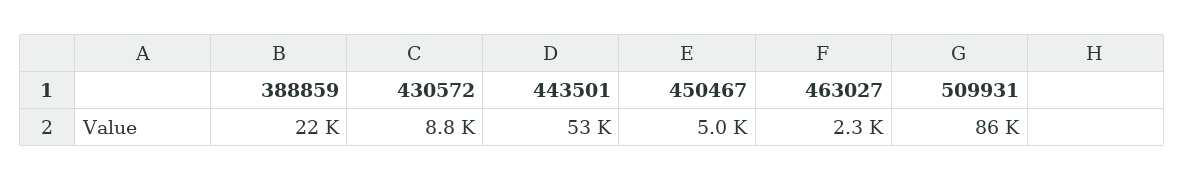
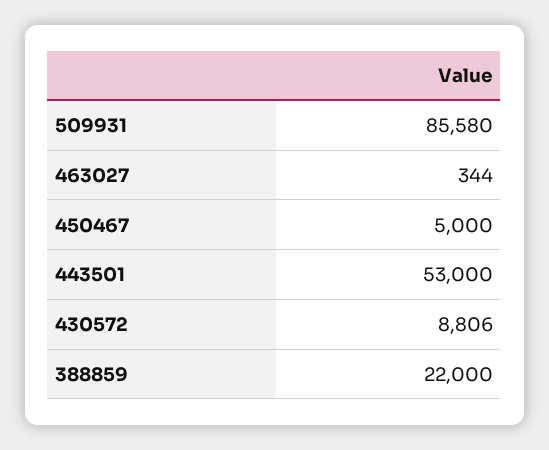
463027: 2300 -> 344

